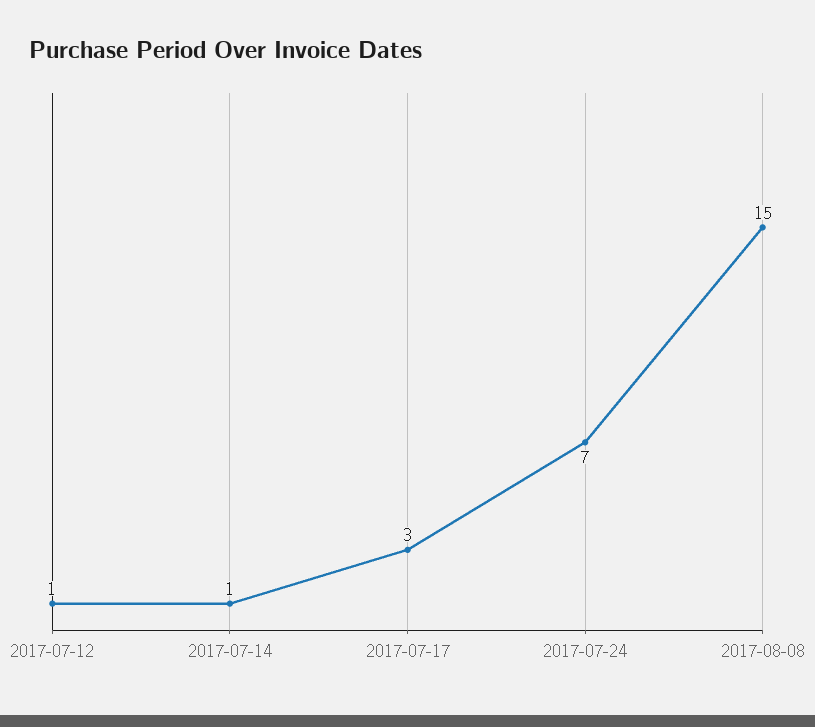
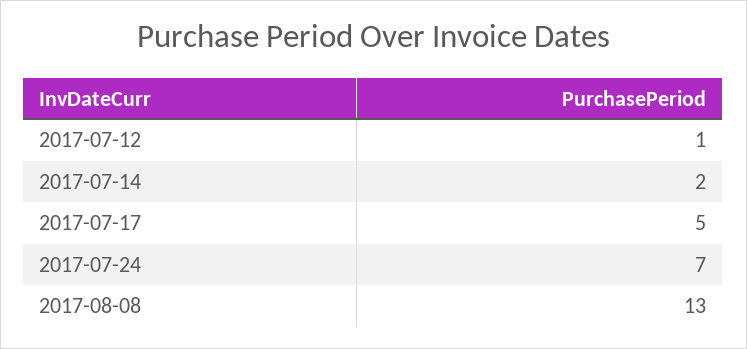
2017-07-14: 1 -> 2
2017-07-17: 3 -> 5
2017-08-08: 15 -> 13

